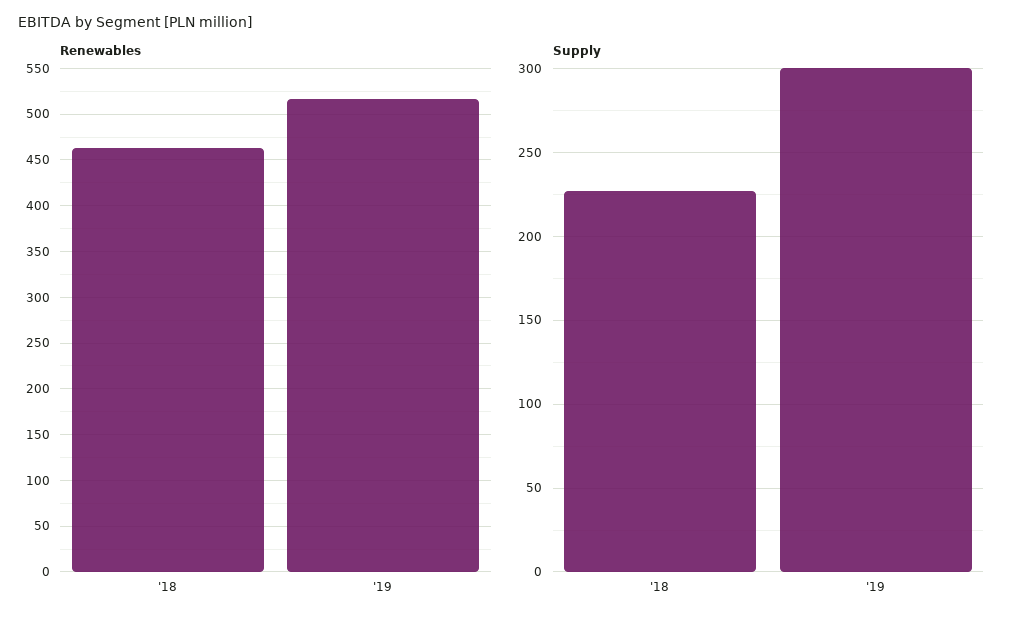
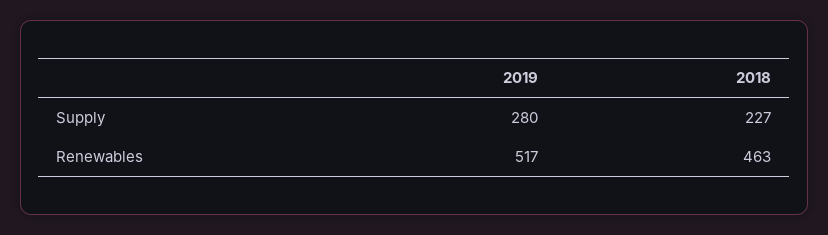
Supply, '19: 300 -> 280

